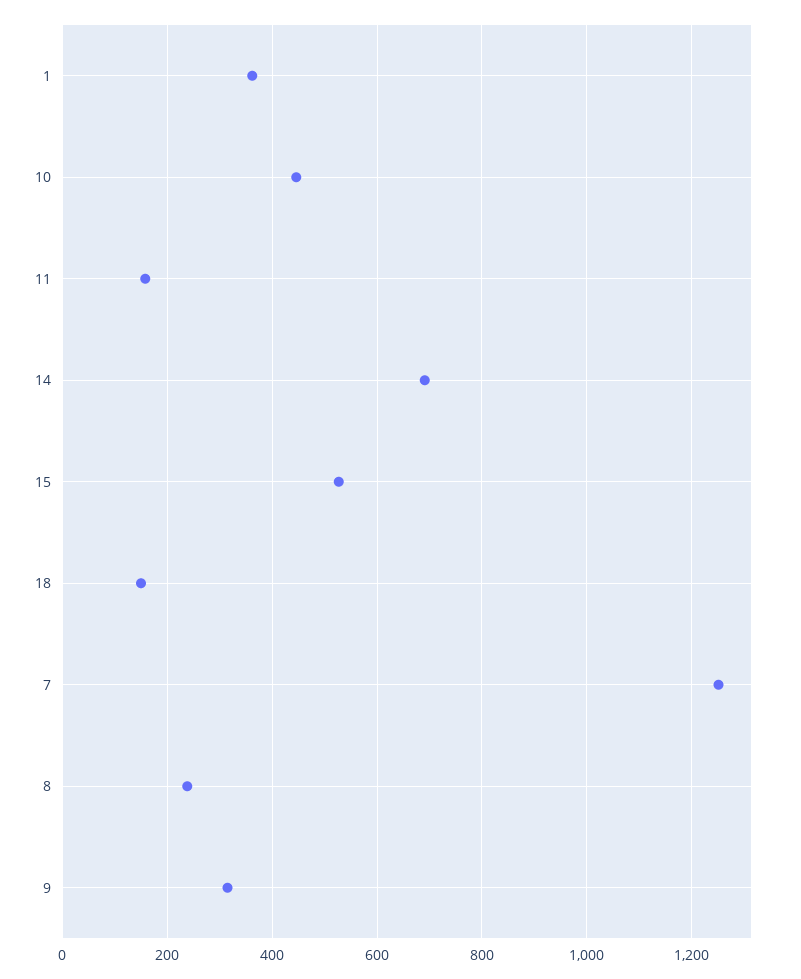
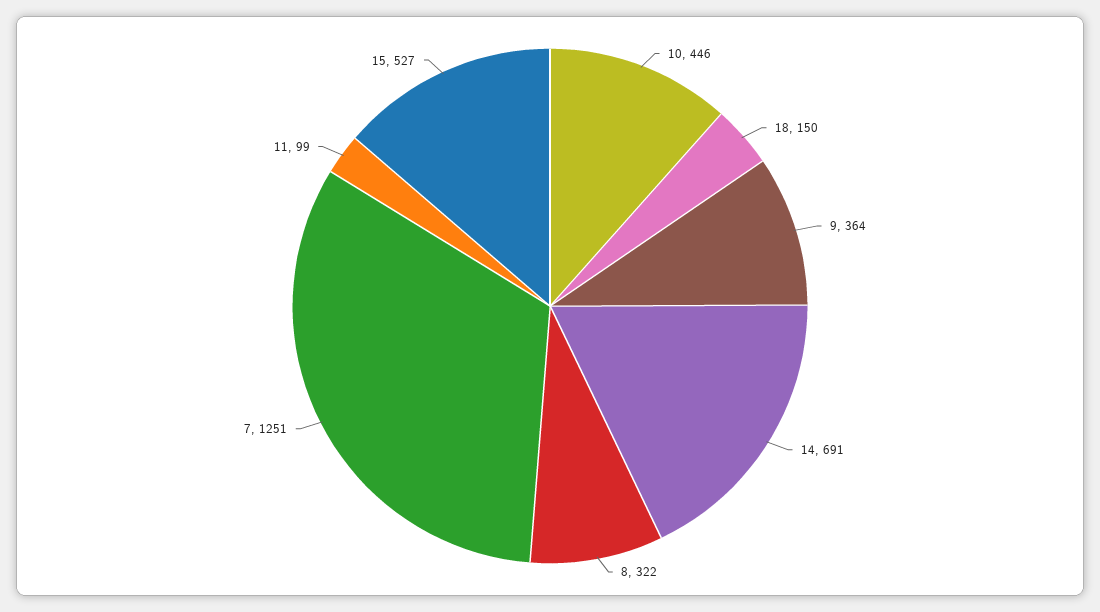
1: 360 -> none
11: 160 -> 99
8: 240 -> 322
9: 320 -> 364

